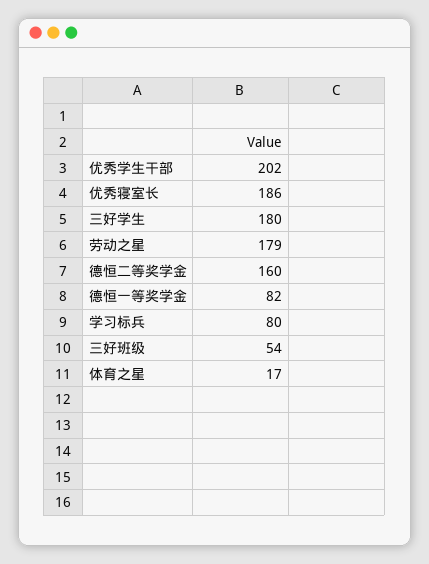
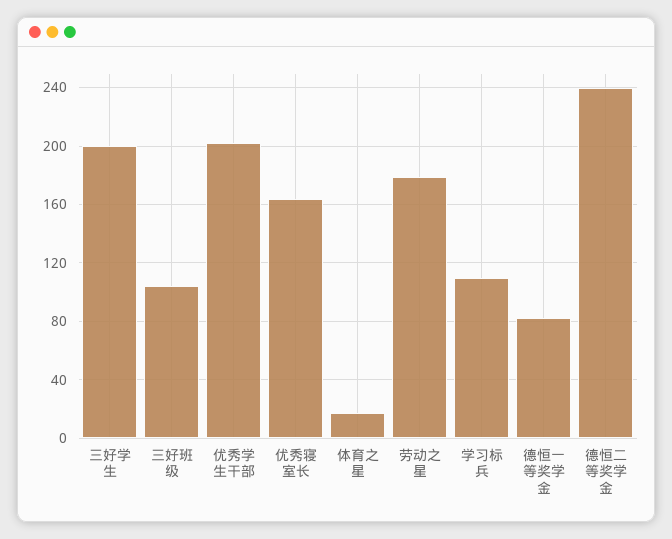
优秀寝室长: 186 -> 165
三好学生: 180 -> 200
德恒二等奖学金: 160 -> 240
学习标兵: 80 -> 110
三好班级: 54 -> 105

